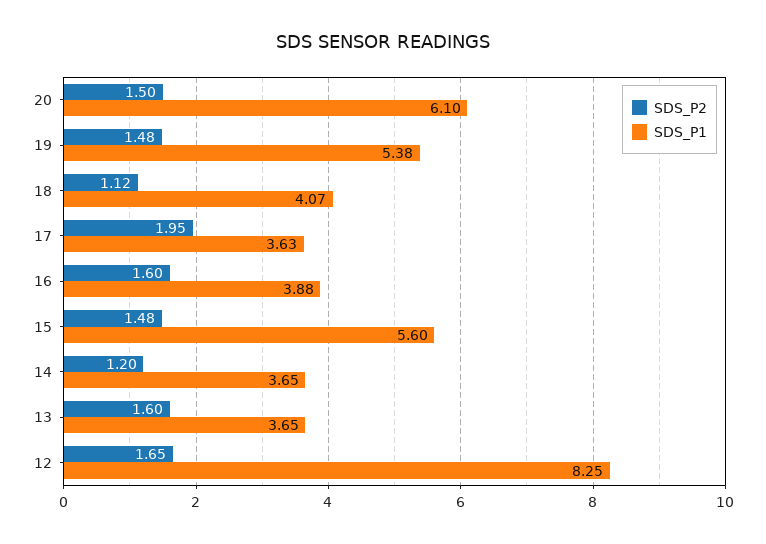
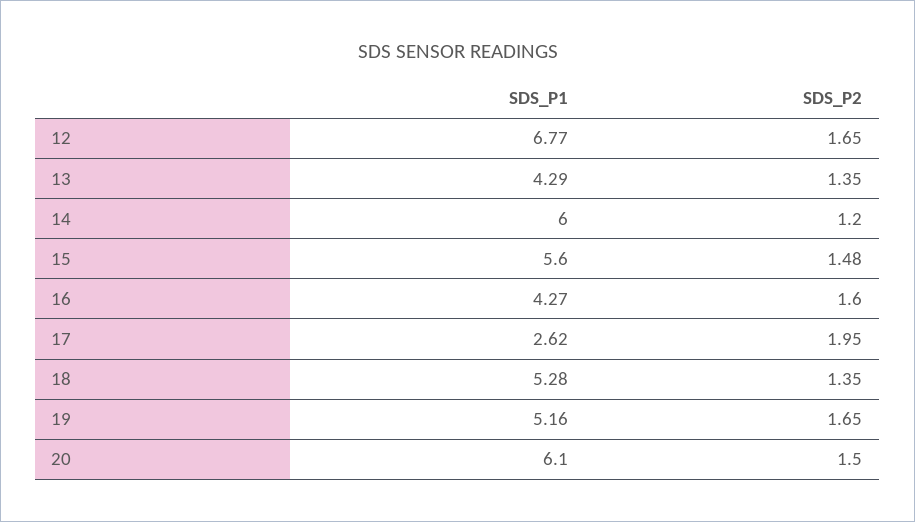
SDS_P2, 19: 1.48 -> 1.65
SDS_P1, 19: 5.38 -> 5.16
SDS_P2, 18: 1.12 -> 1.35
SDS_P1, 18: 4.07 -> 5.28
SDS_P1, 17: 3.63 -> 2.62
SDS_P1, 16: 3.88 -> 4.27
SDS_P1, 14: 3.65 -> 6
SDS_P2, 13: 1.6 -> 1.35
SDS_P1, 13: 3.65 -> 4.29
SDS_P1, 12: 8.25 -> 6.77

